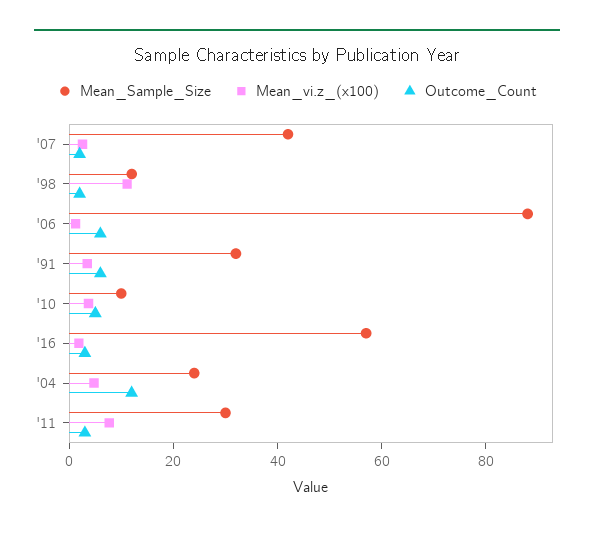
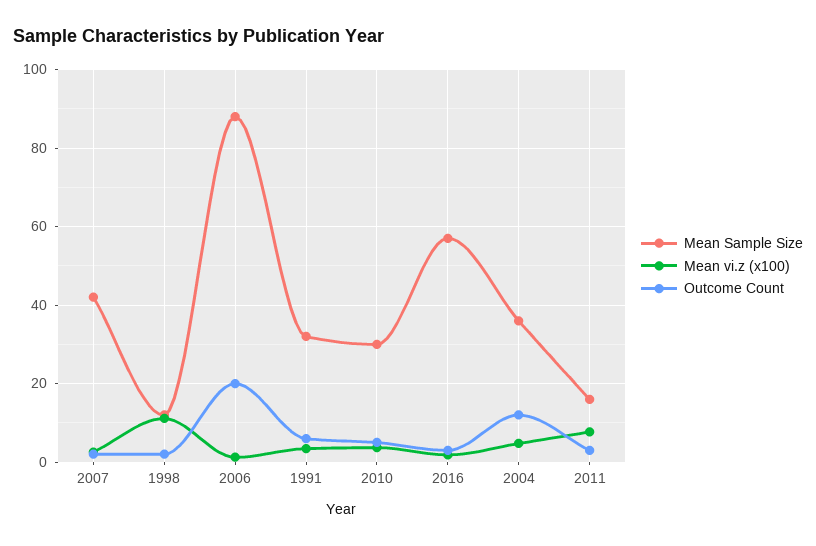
Outcome_Count, '06: 5 -> 20
Mean_Sample_Size, '10: 10 -> 30
Mean_Sample_Size, '04: 25 -> 36
Mean_Sample_Size, '11: 30 -> 16

